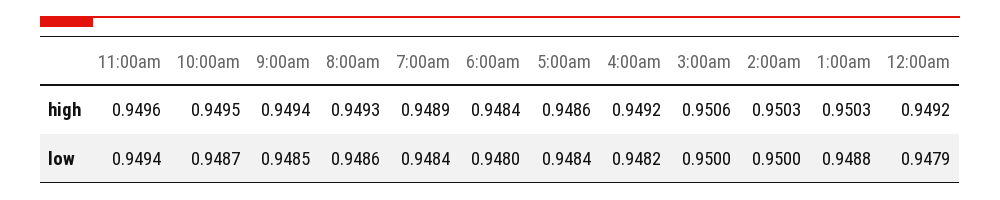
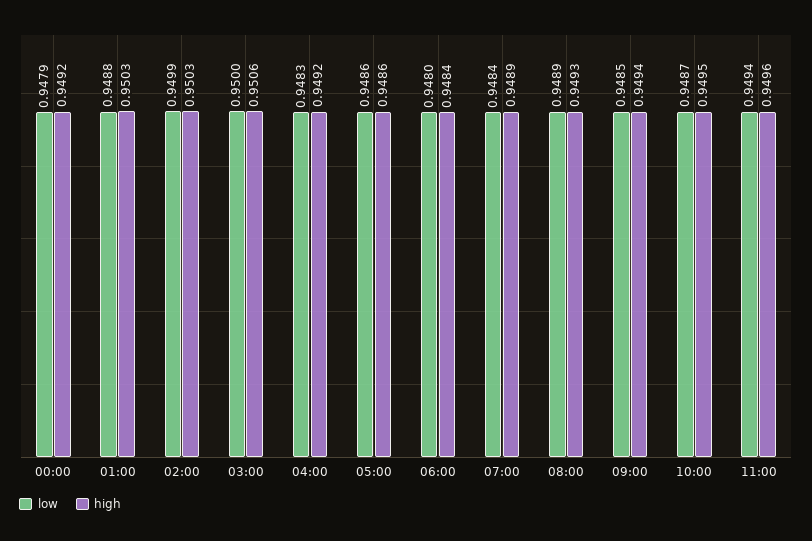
low, 8:00am: 0.9486 -> 0.9489
low, 5:00am: 0.9484 -> 0.9486
low, 4:00am: 0.9482 -> 0.9483
low, 2:00am: 0.95 -> 0.9499

